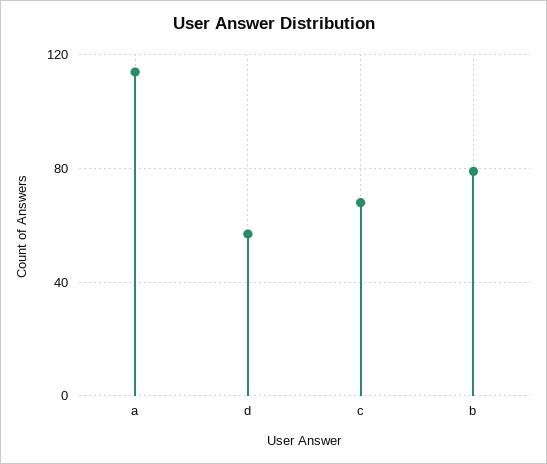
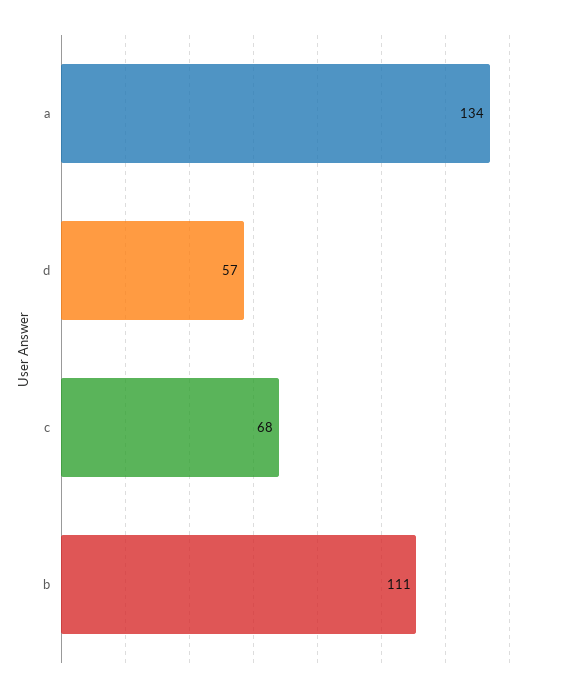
a: 115 -> 134
b: 80 -> 111

